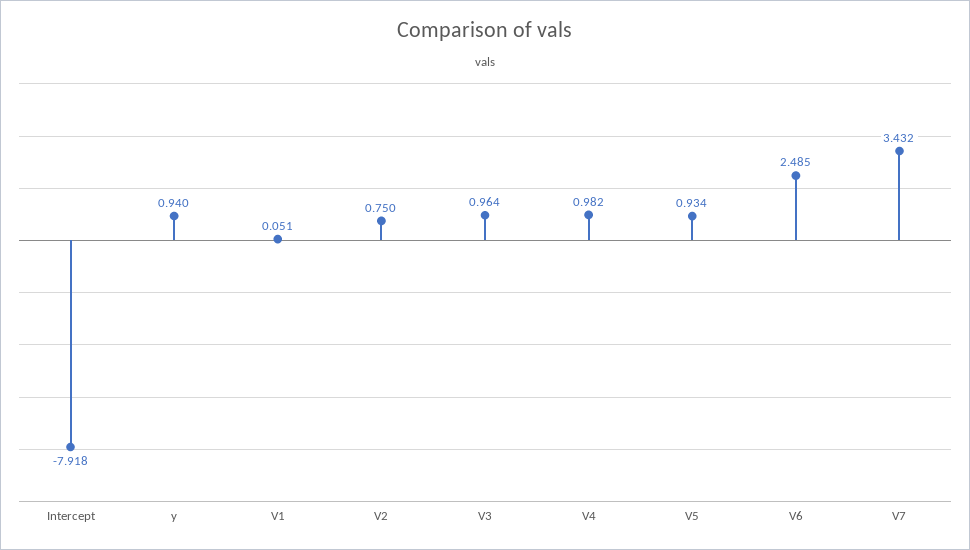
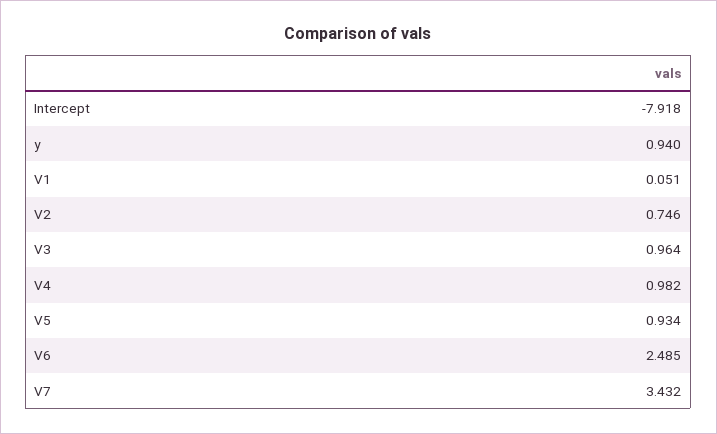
V2: 0.75 -> 0.746

